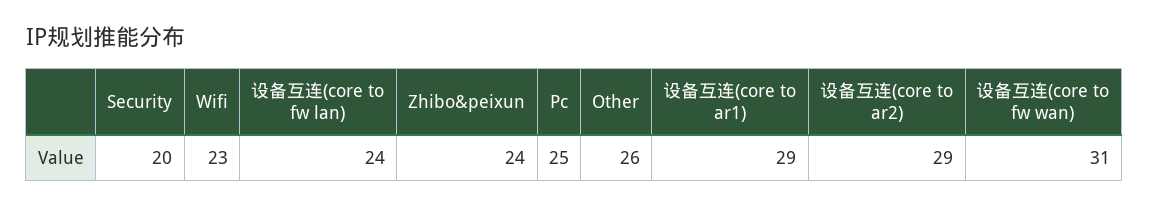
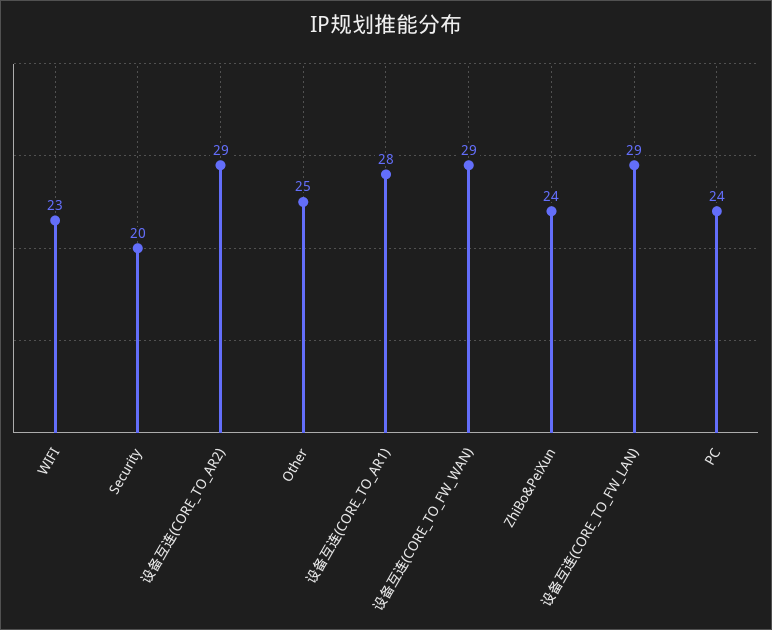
设备互连(core to fw lan): 24 -> 29
Pc: 25 -> 24
Other: 26 -> 25
设备互连(core to ar1): 29 -> 28
设备互连(core to fw wan): 31 -> 29

